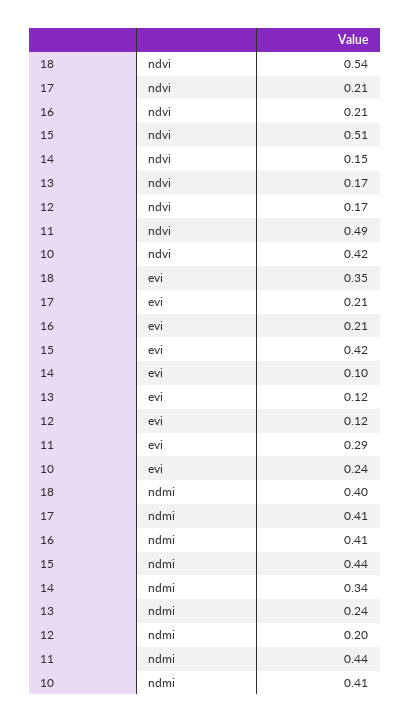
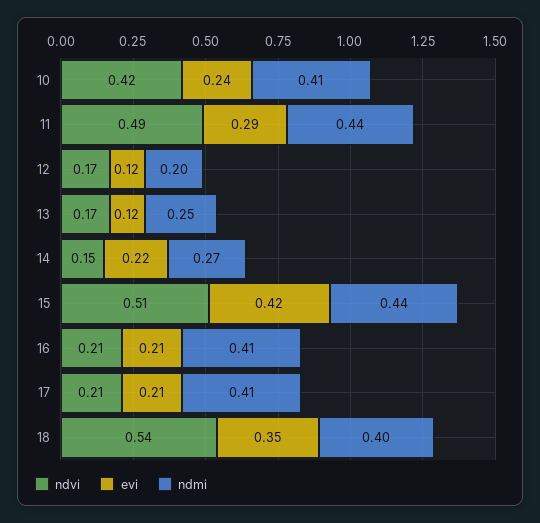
evi, 14: 0.1 -> 0.22
ndmi, 14: 0.34 -> 0.27
ndmi, 13: 0.24 -> 0.25

